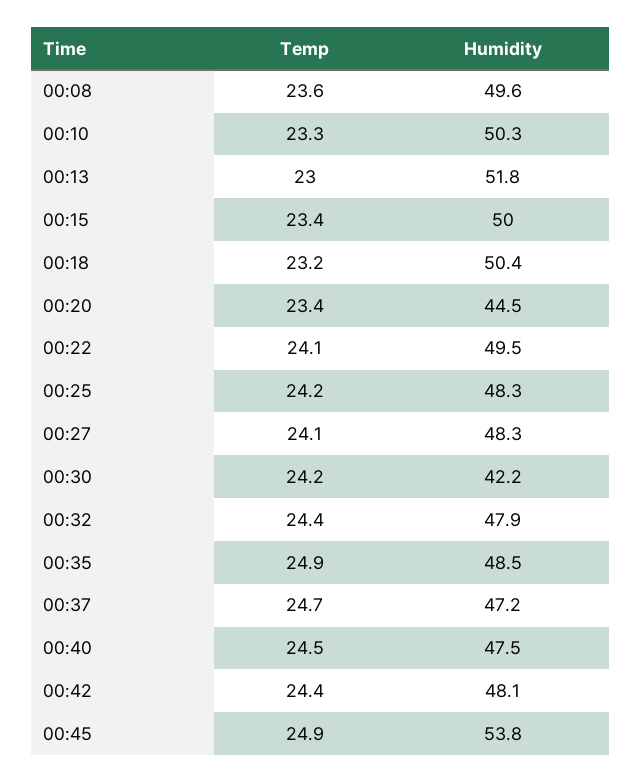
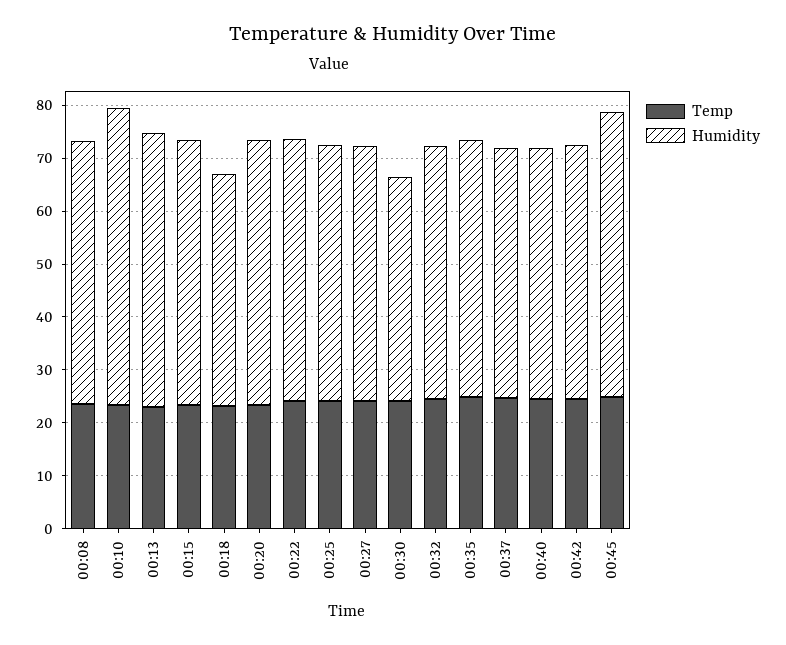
Humidity, 00:10: 50.3 -> 56
Humidity, 00:18: 50.4 -> 44
Humidity, 00:20: 44.5 -> 50

